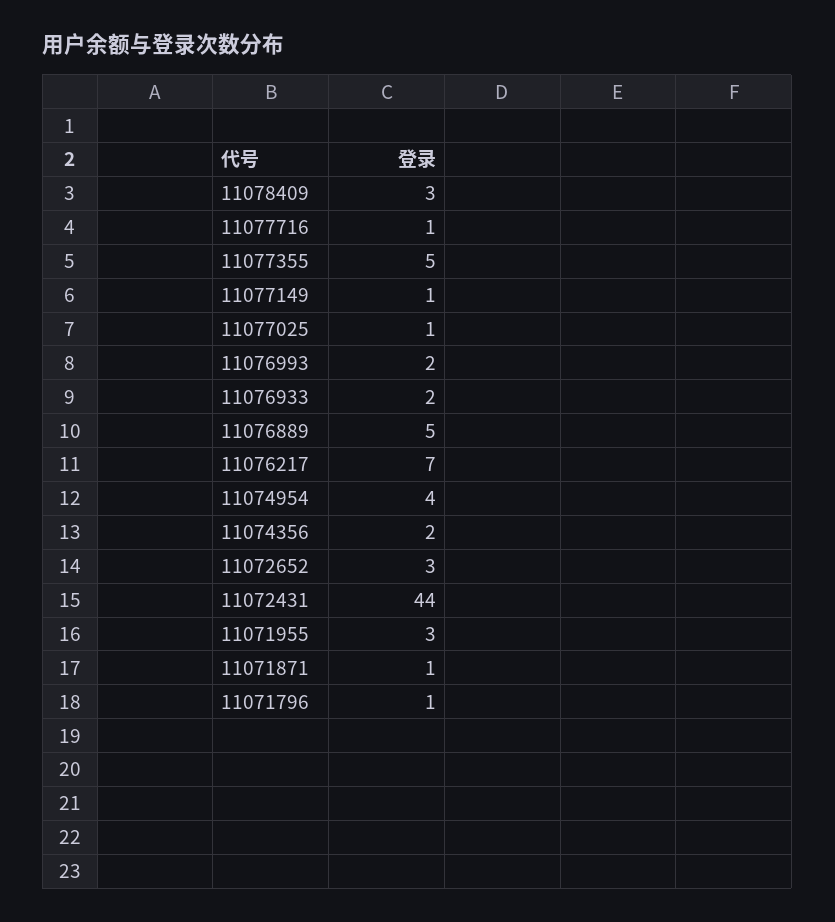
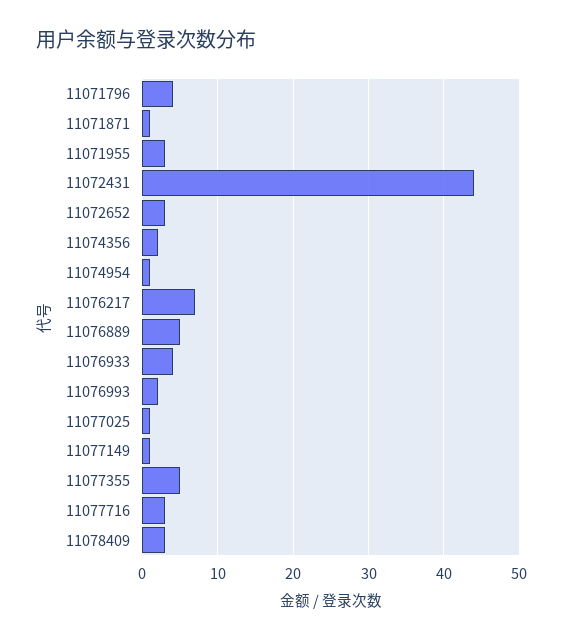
11077716: 1 -> 3
11076933: 2 -> 4
11074954: 4 -> 1
11071796: 1 -> 4

